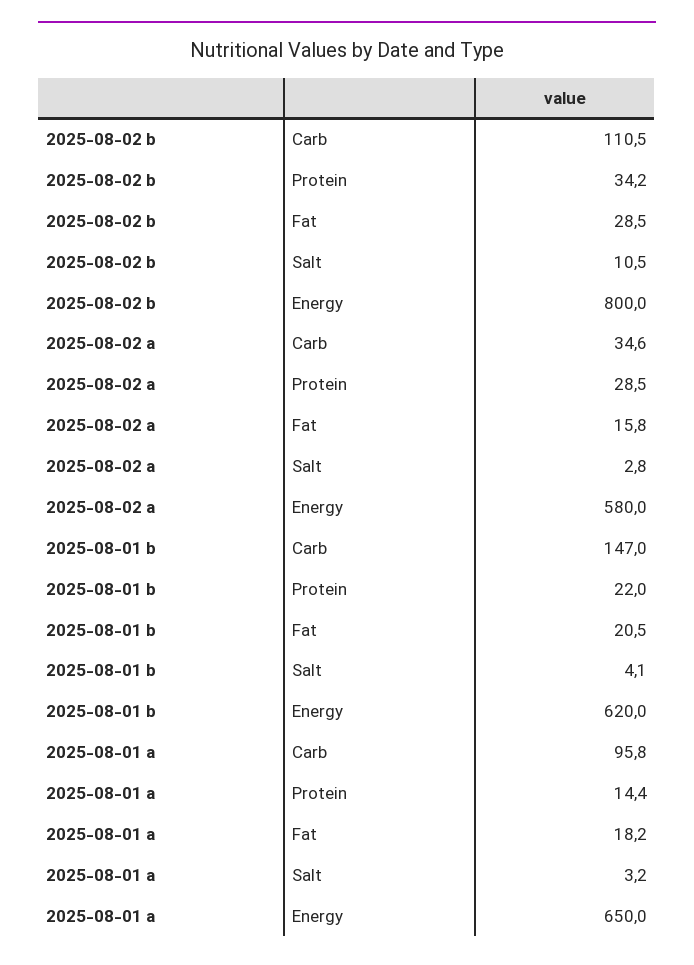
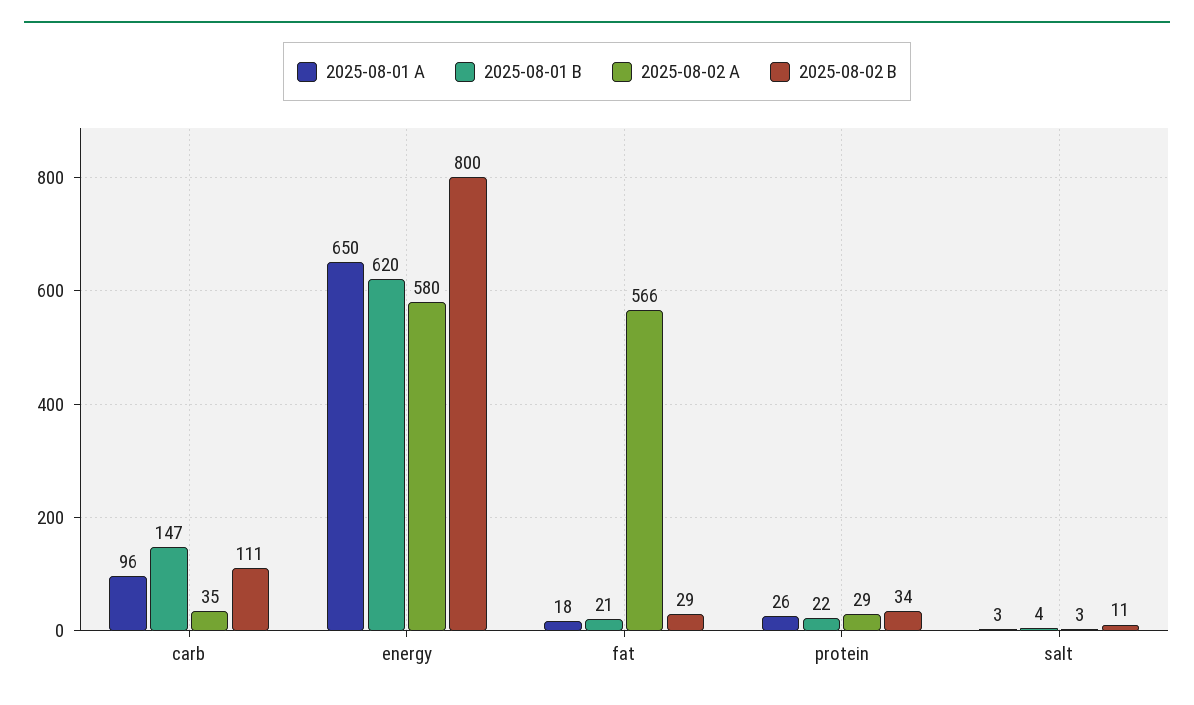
2025-08-02 a, Fat: 15.8 -> 566
2025-08-01 a, Protein: 14.4 -> 26

